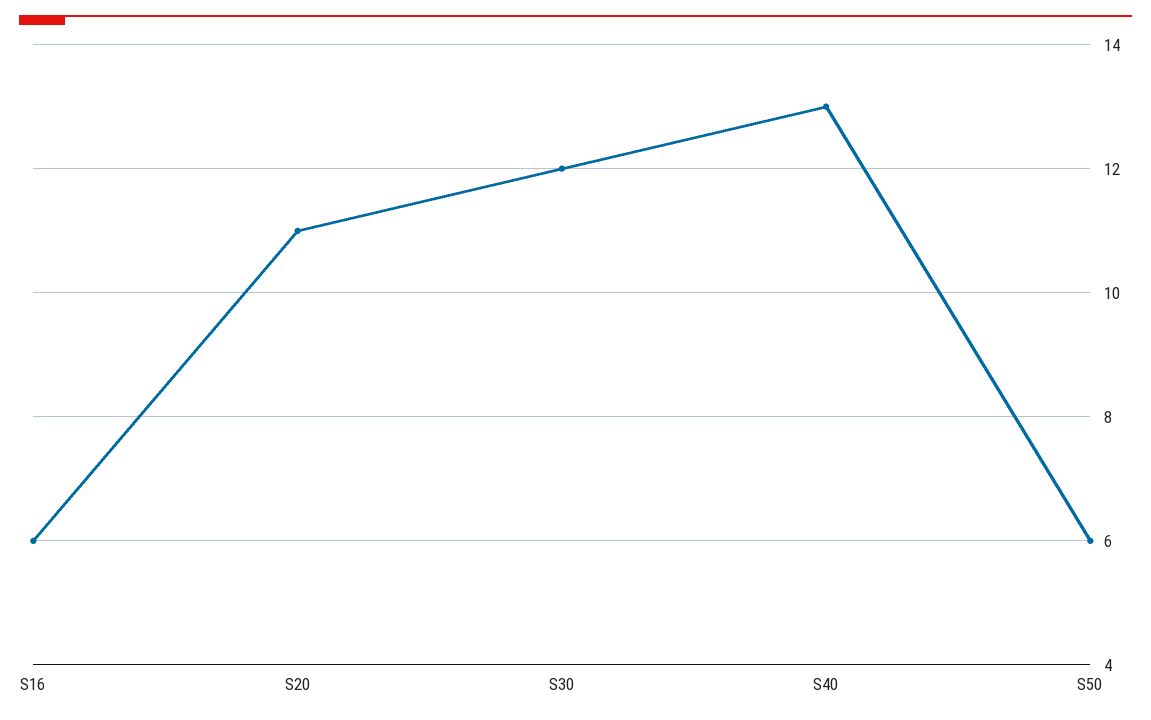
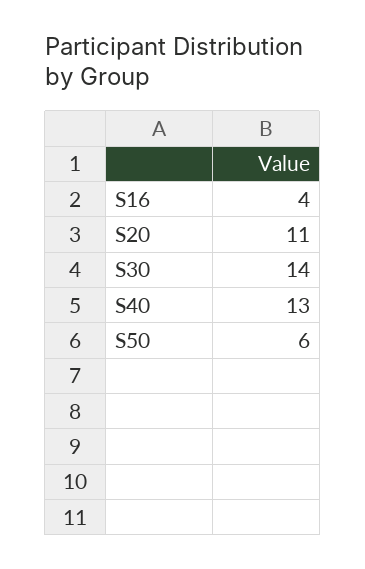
S16: 6 -> 4
S30: 12 -> 14

